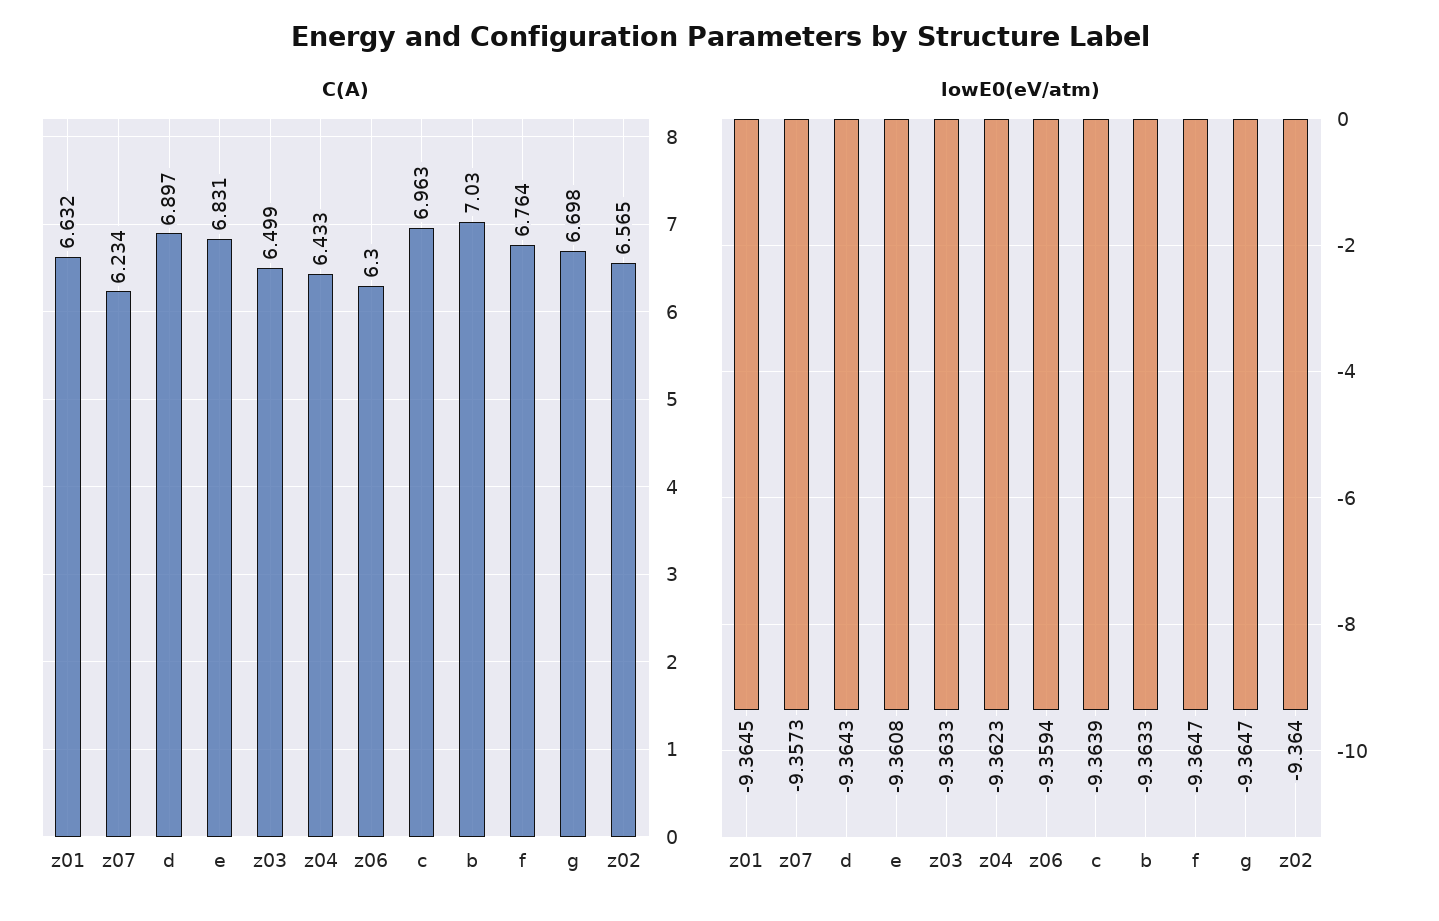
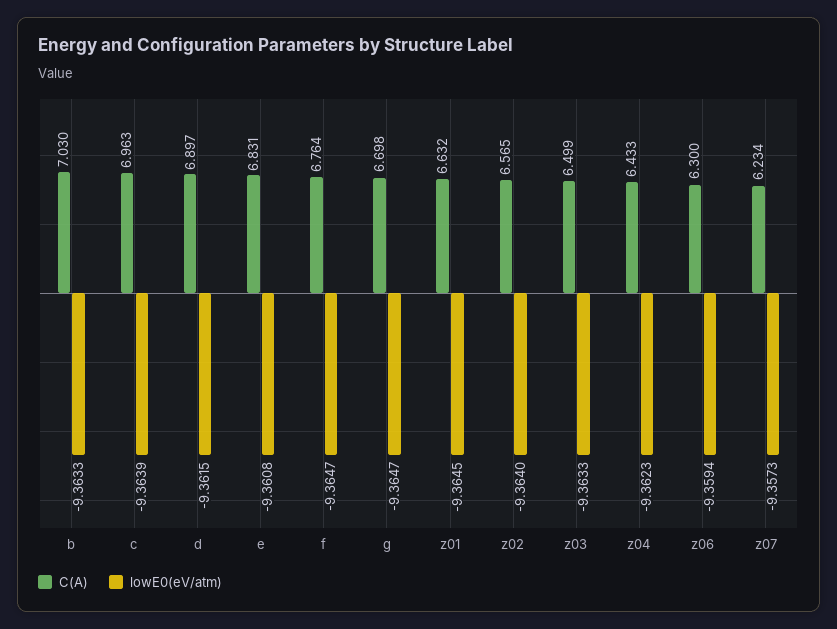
lowE0(eV/atm), d: -9.3643 -> -9.3615

